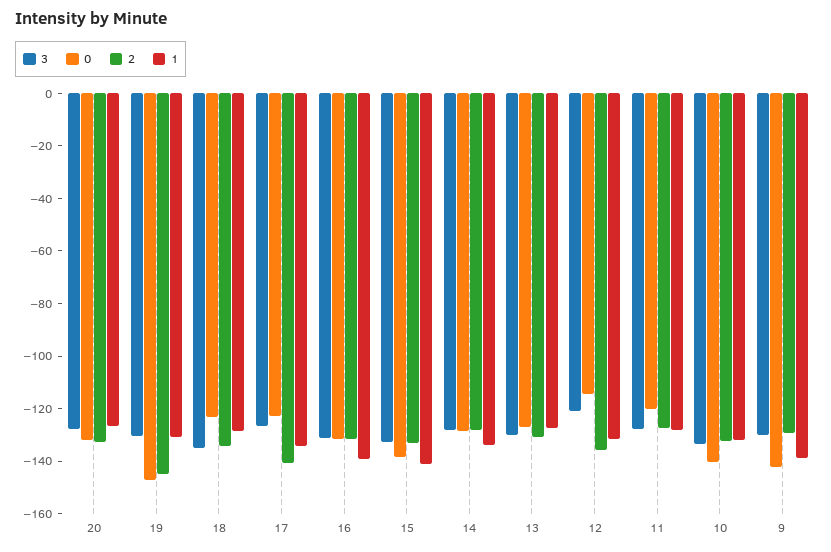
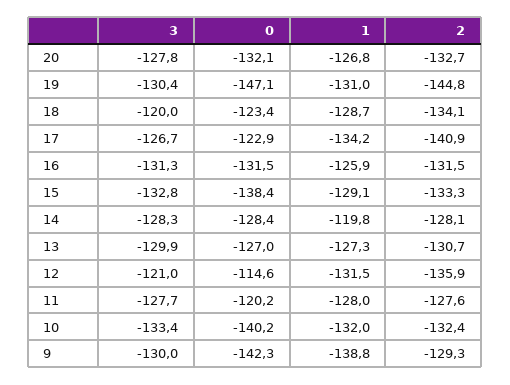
3, 18: -135 -> -120
1, 16: -140 -> -125.9
1, 15: -140 -> -129.1
1, 14: -135 -> -119.8

